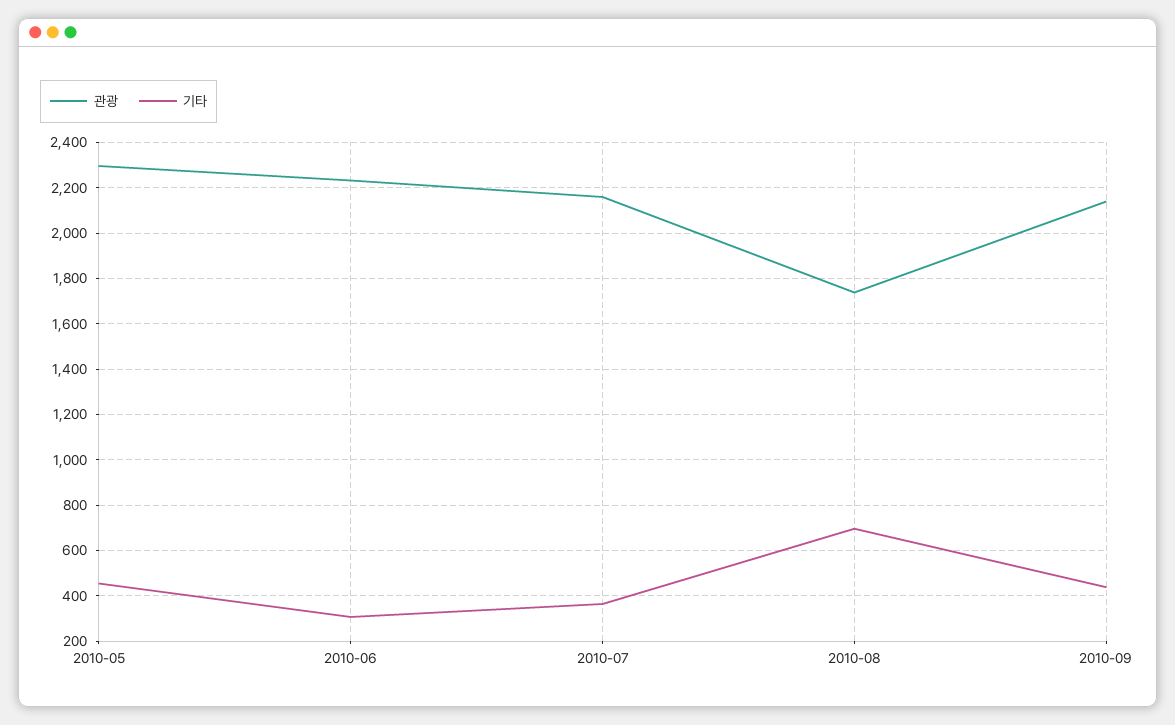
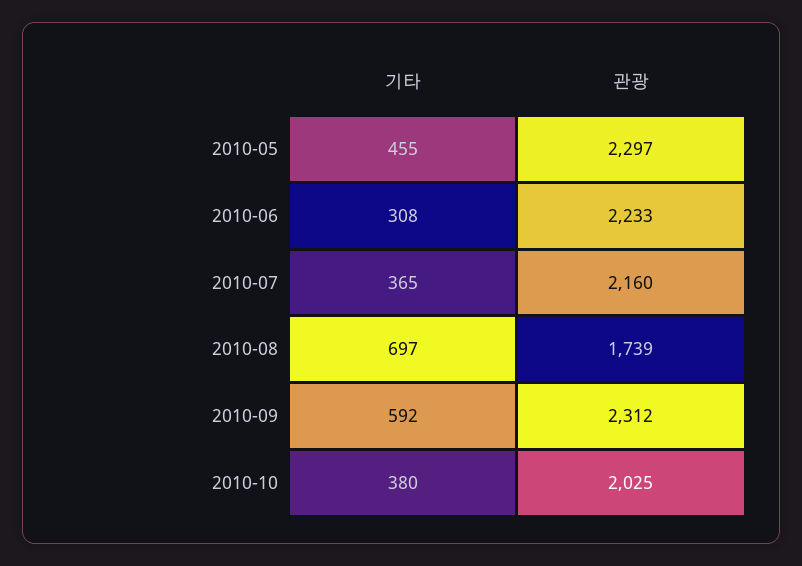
관광, 2010-09: 2150 -> 2312
기타, 2010-09: 450 -> 592
기타, 2010-10: none -> 380
관광, 2010-10: none -> 2025

